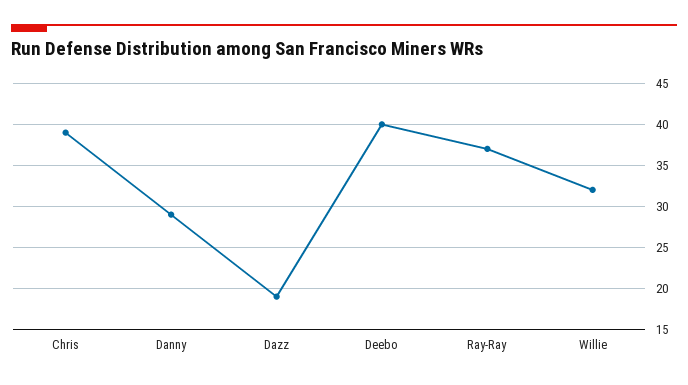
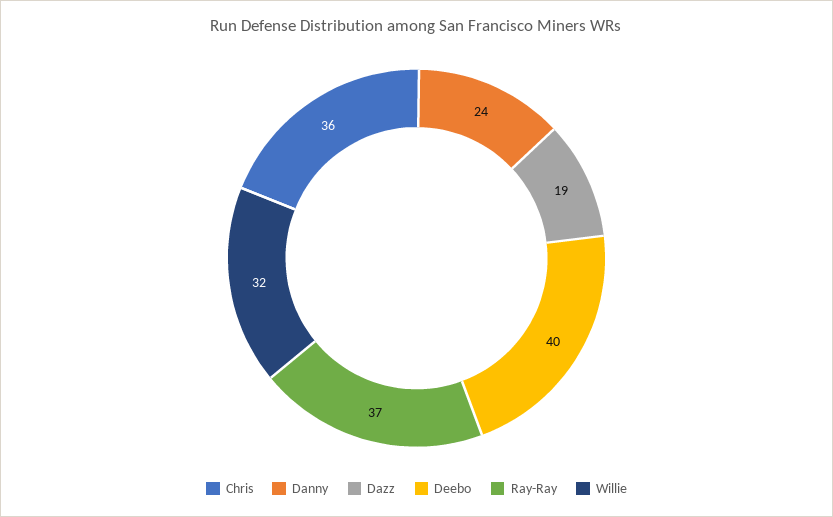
Chris: 39 -> 36
Danny: 29 -> 24

